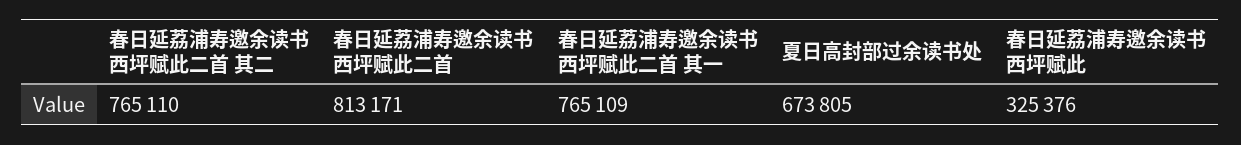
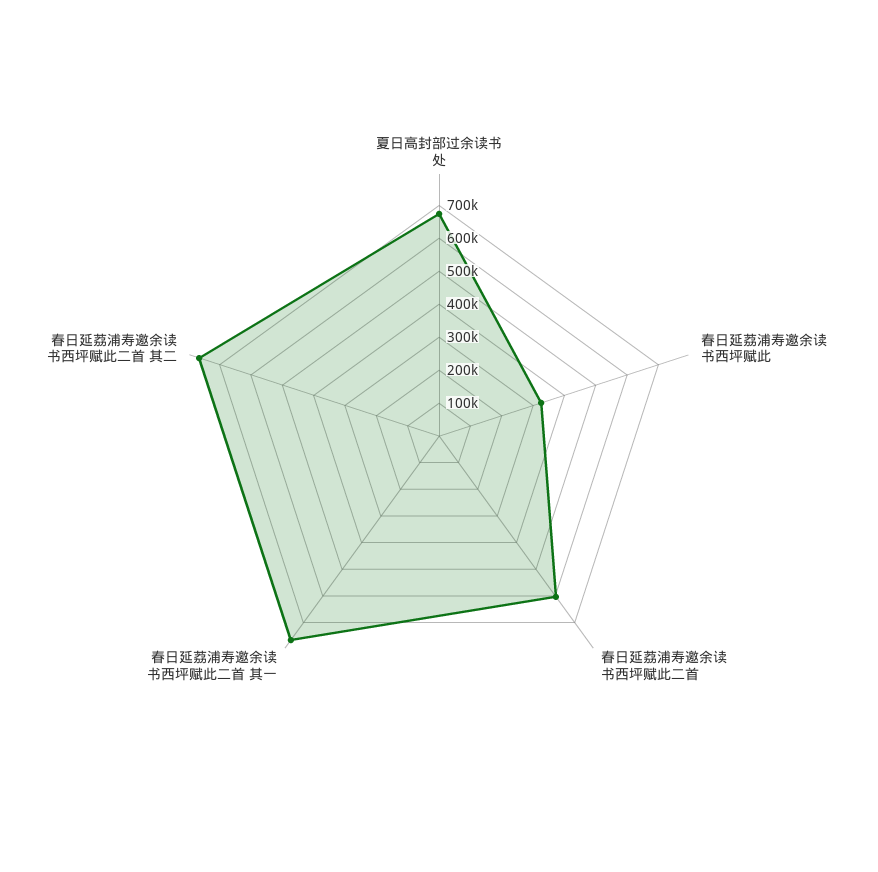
春日延荔浦寿邀余读书西坪赋此二首: 813171 -> 600000

